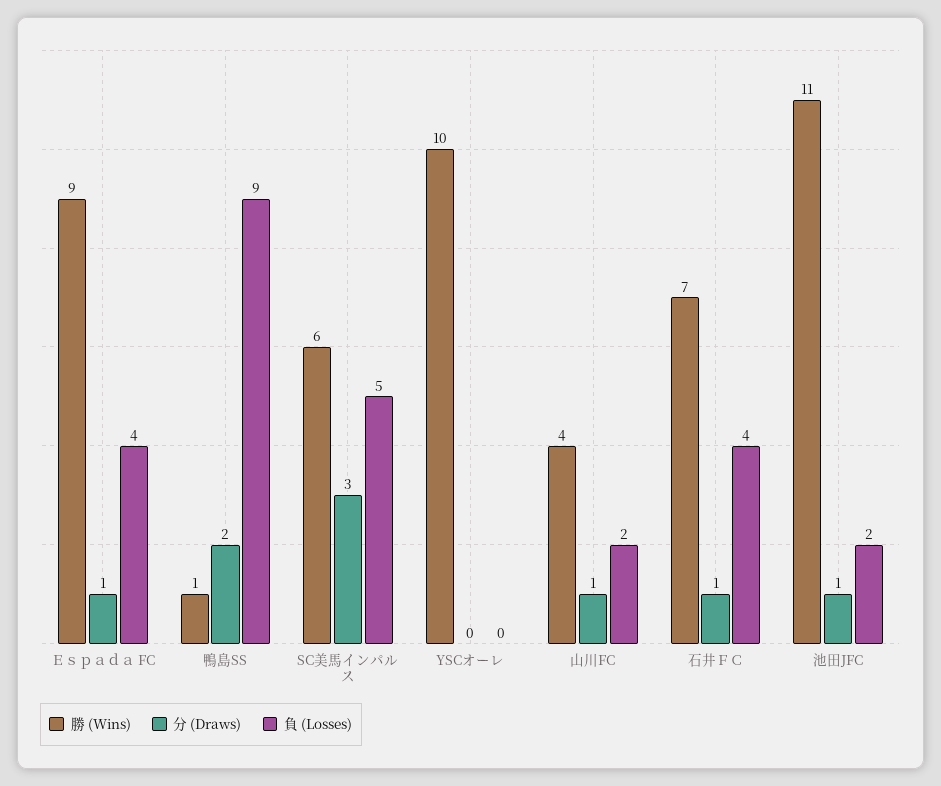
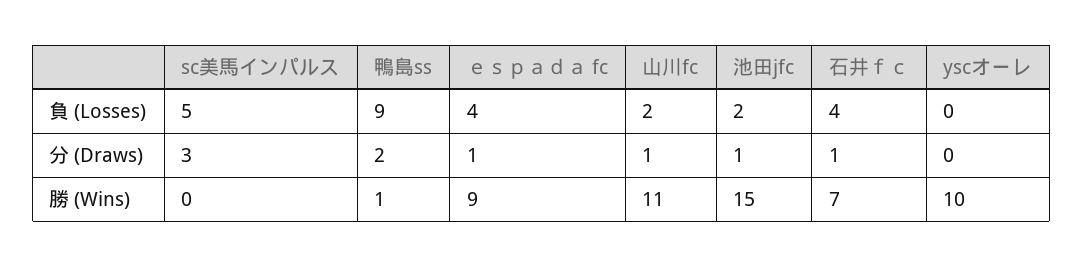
勝 (Wins), SC美馬インパルス: 6 -> 0
勝 (Wins), 山川FC: 4 -> 11
勝 (Wins), 池田JFC: 11 -> 15

